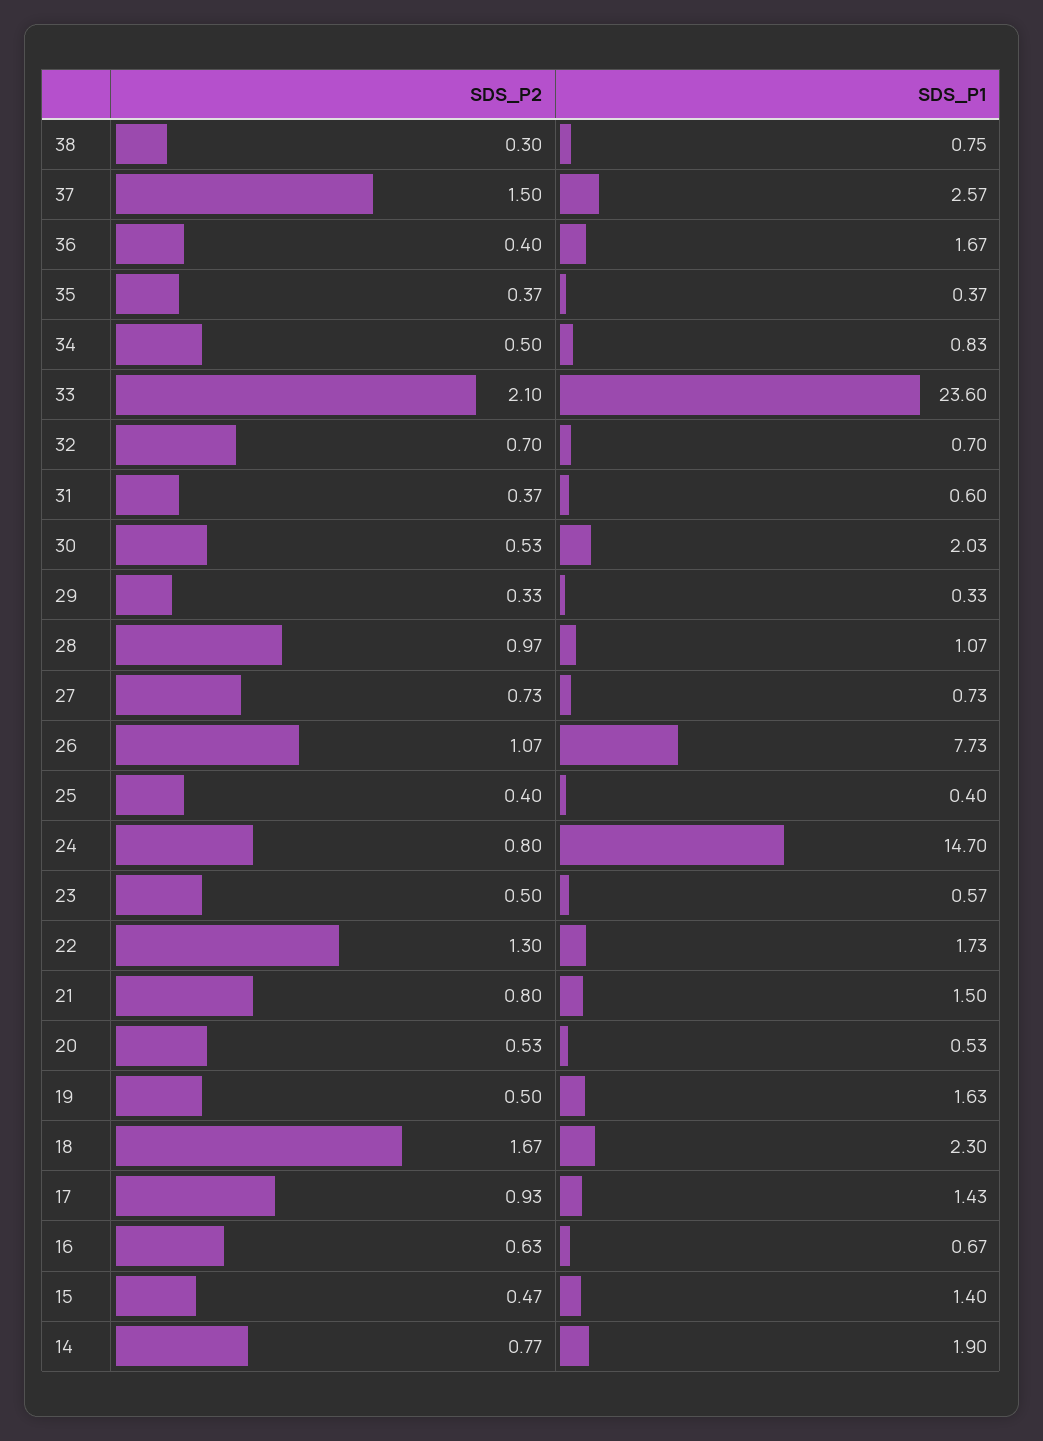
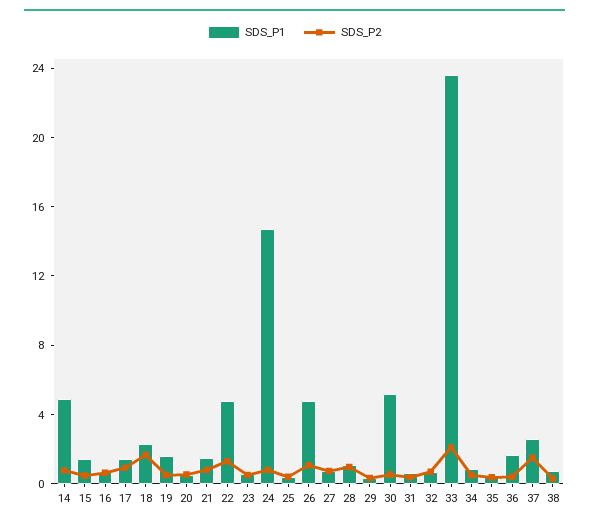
SDS_P1, 30: 2.03 -> 5
SDS_P1, 26: 7.73 -> 5
SDS_P1, 22: 1.73 -> 5
SDS_P1, 14: 1.9 -> 5

